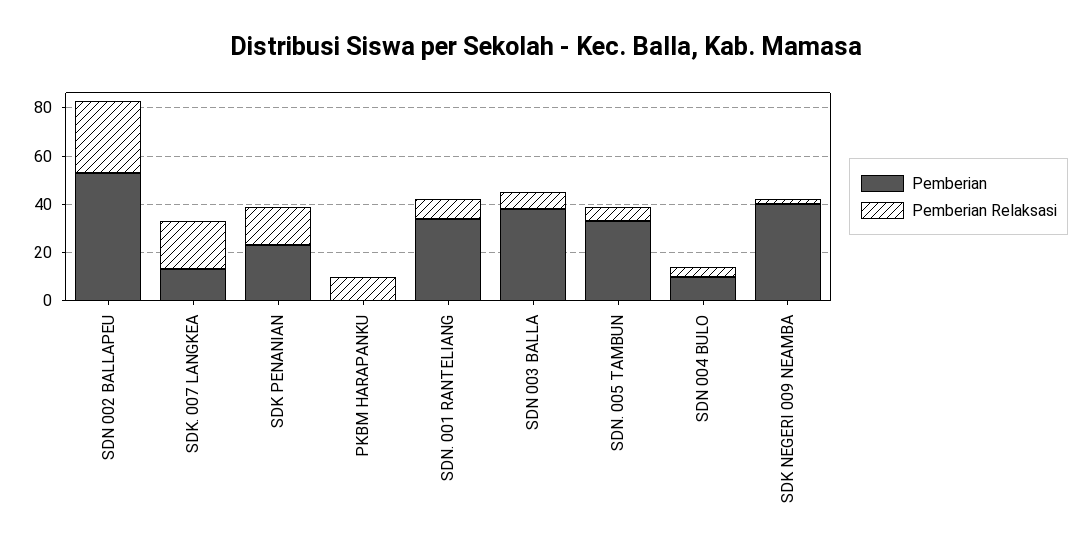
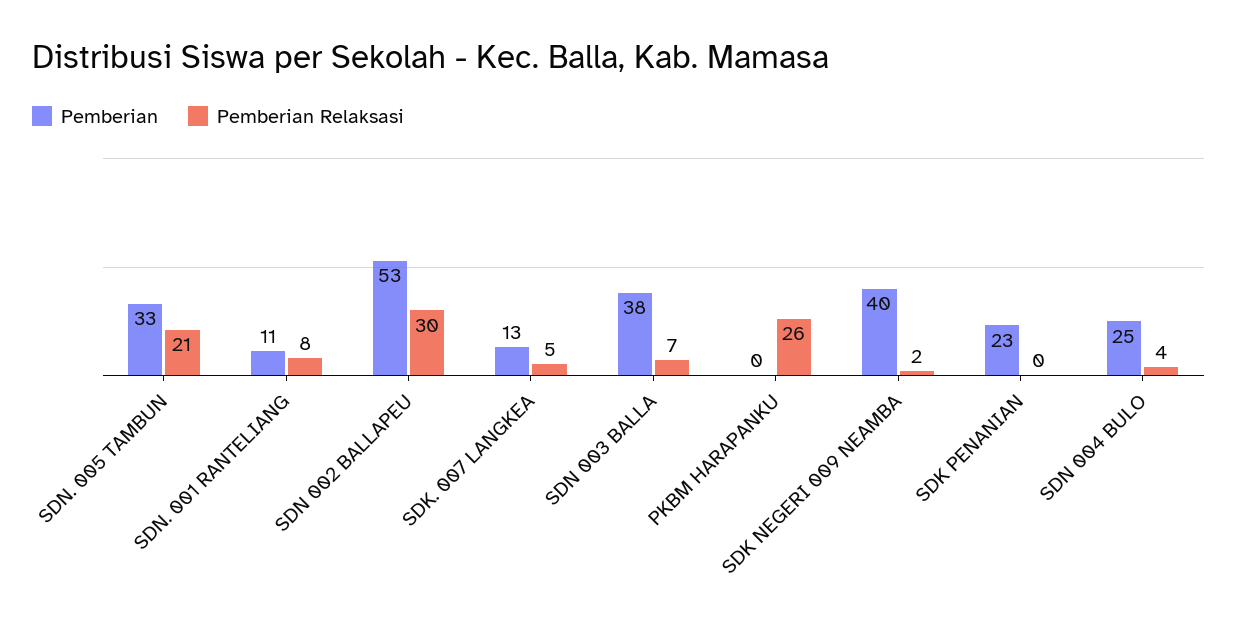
Pemberian Relaksasi, SDK. 007 LANGKEA: 20 -> 5
Pemberian Relaksasi, SDK PENANIAN: 15 -> 0
Pemberian Relaksasi, PKBM HARAPANKU: 10 -> 26
Pemberian, SDN. 001 RANTELIANG: 35 -> 11
Pemberian Relaksasi, SDN. 005 TAMBUN: 5 -> 21
Pemberian, SDN 004 BULO: 10 -> 25

